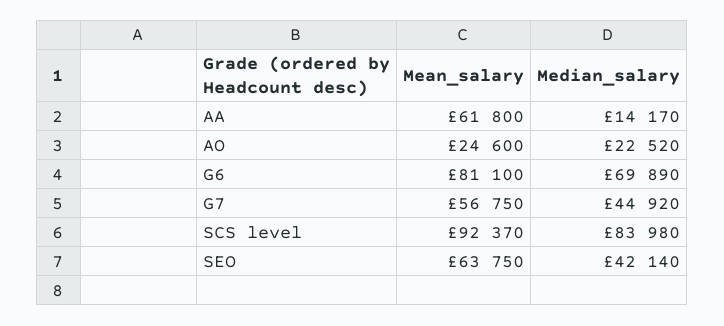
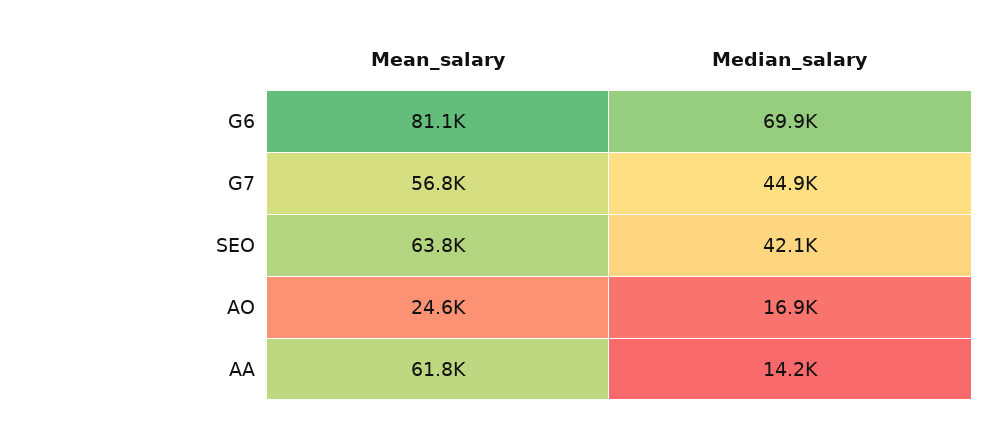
Median_salary, AO: 22520 -> 16900
Mean_salary, SCS level: 92370 -> none
Median_salary, SCS level: 83980 -> none

